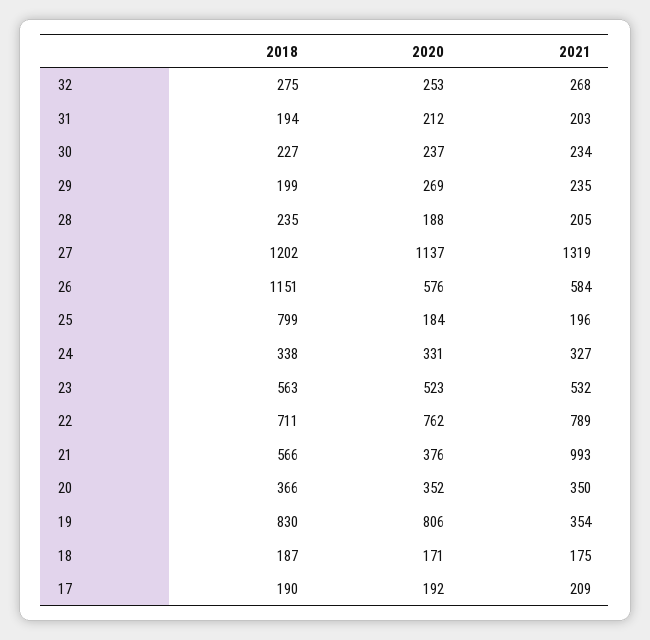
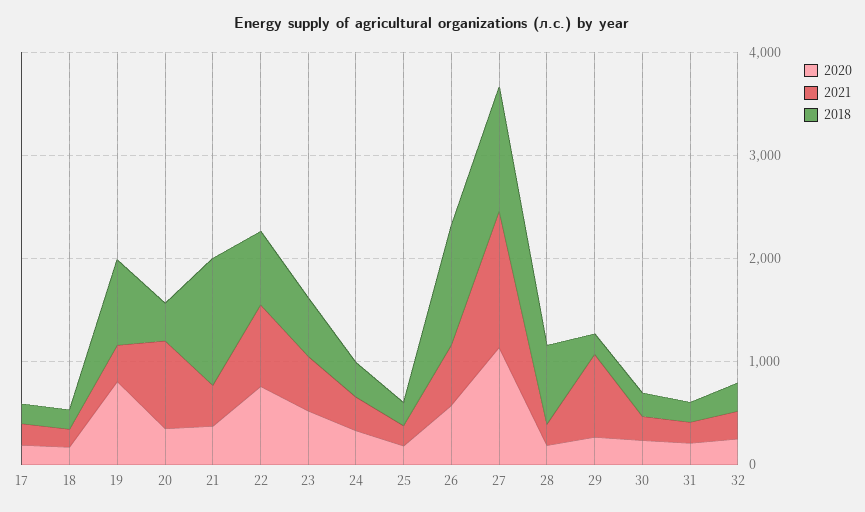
2021, 29: 235 -> 800
2018, 28: 235 -> 800
2018, 25: 799 -> 200
2018, 21: 566 -> 1200
2021, 21: 993 -> 400
2021, 20: 350 -> 800

